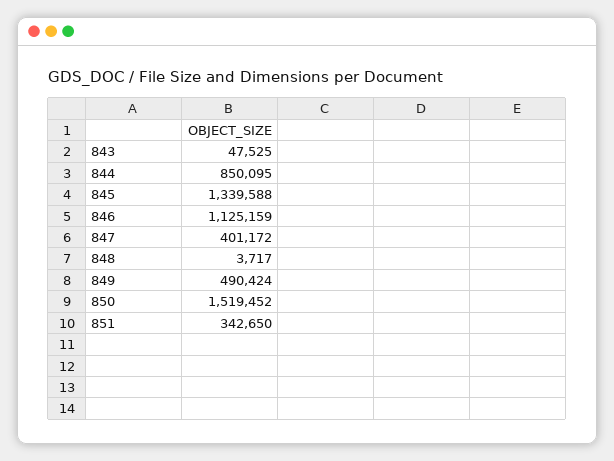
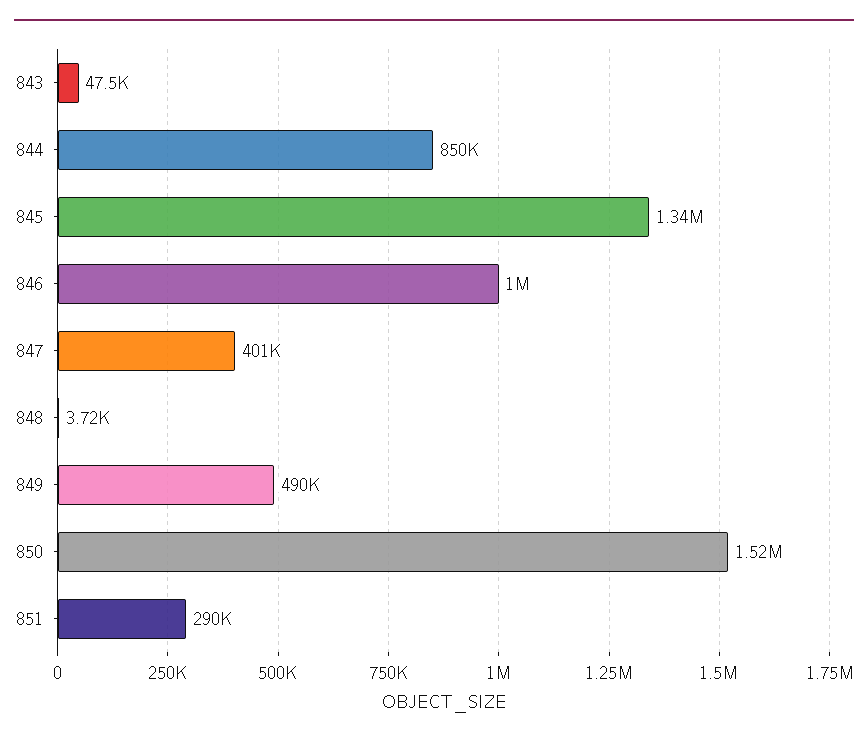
846: 1125159 -> 1000000
851: 342650 -> 290000

